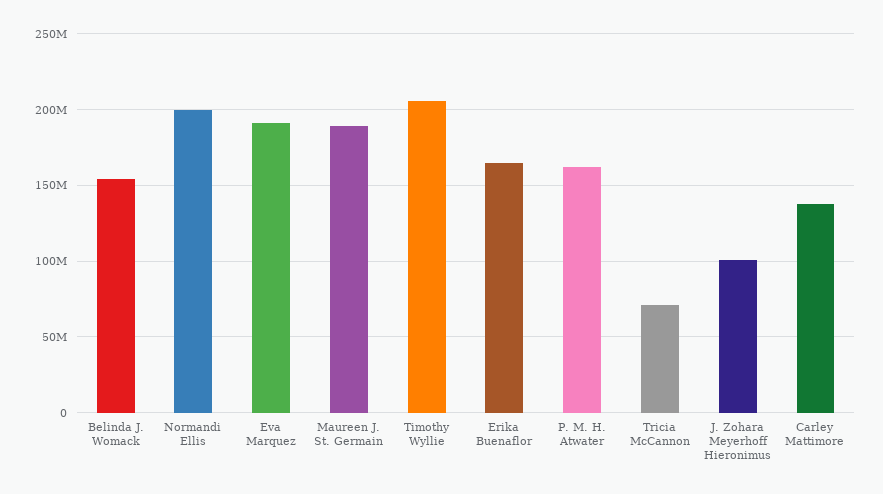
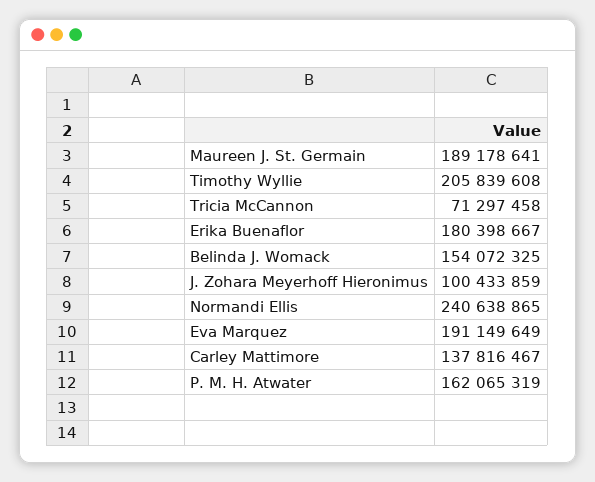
Normandi Ellis: 200000000 -> 240638865
Erika Buenaflor: 165000000 -> 180398667

